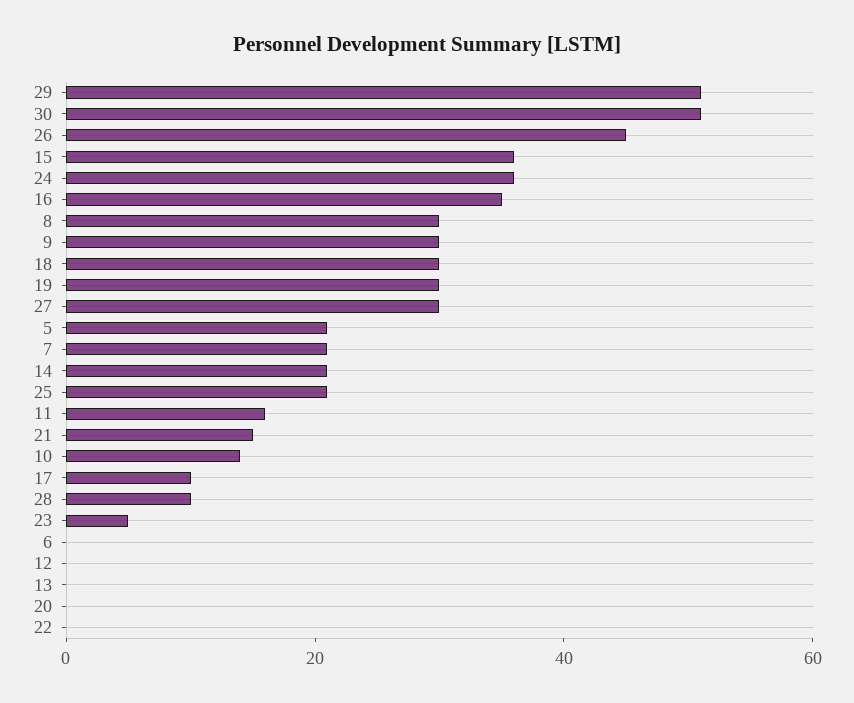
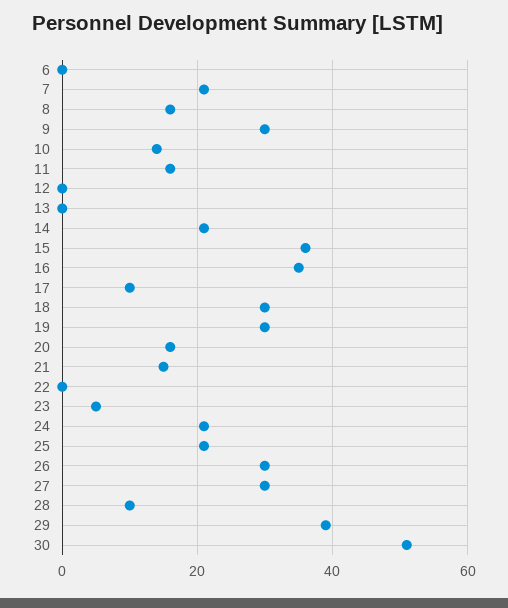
29: 50 -> 40
26: 45 -> 30
24: 35 -> 20
8: 30 -> 15
5: 20 -> none
20: 0 -> 15

